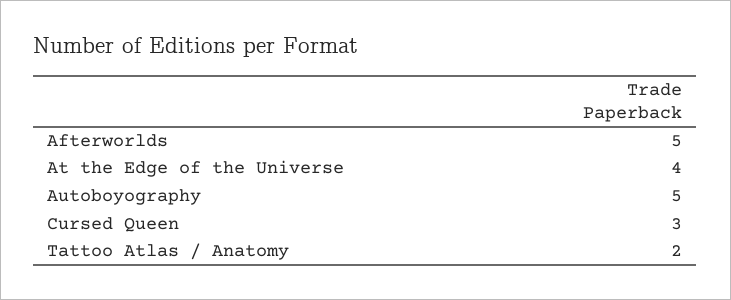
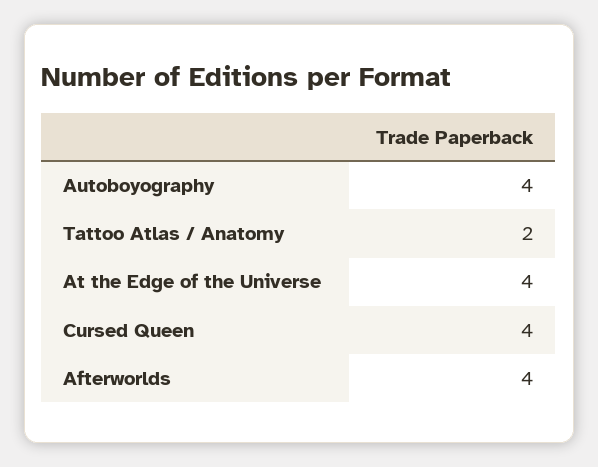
Afterworlds: 5 -> 4
Autoboyography: 5 -> 4
Cursed Queen: 3 -> 4

